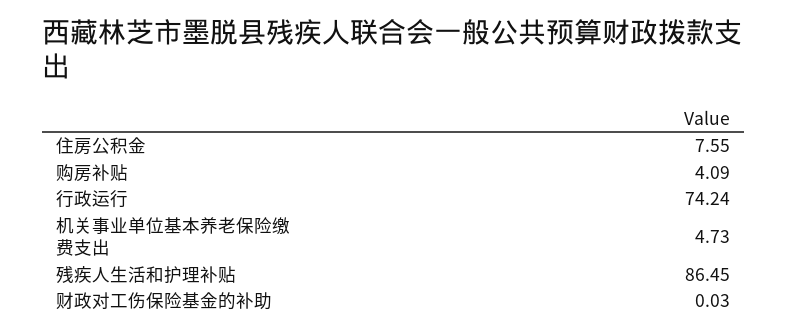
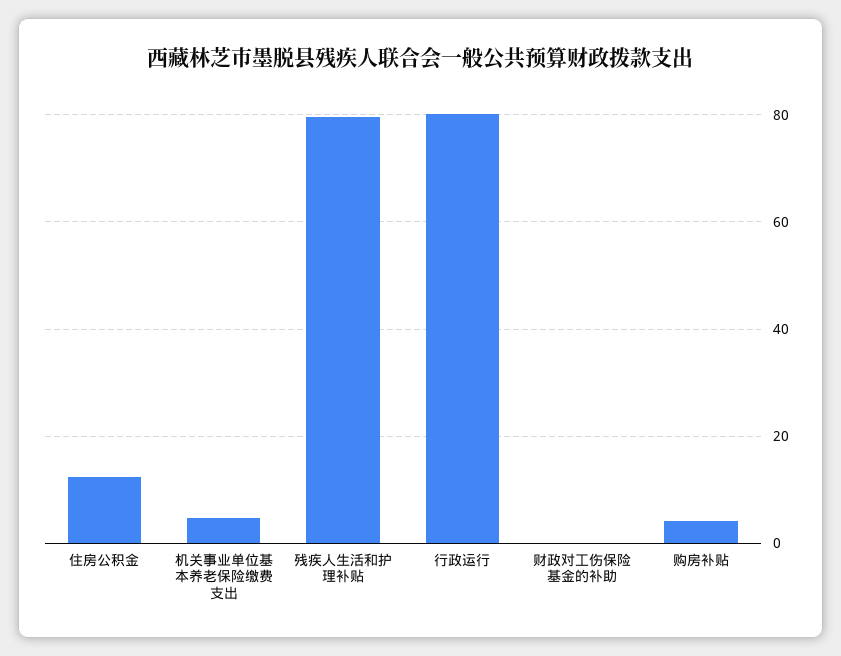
住房公积金: 7.55 -> 12
行政运行: 74.24 -> 80
残疾人生活和护理补贴: 86.45 -> 80

